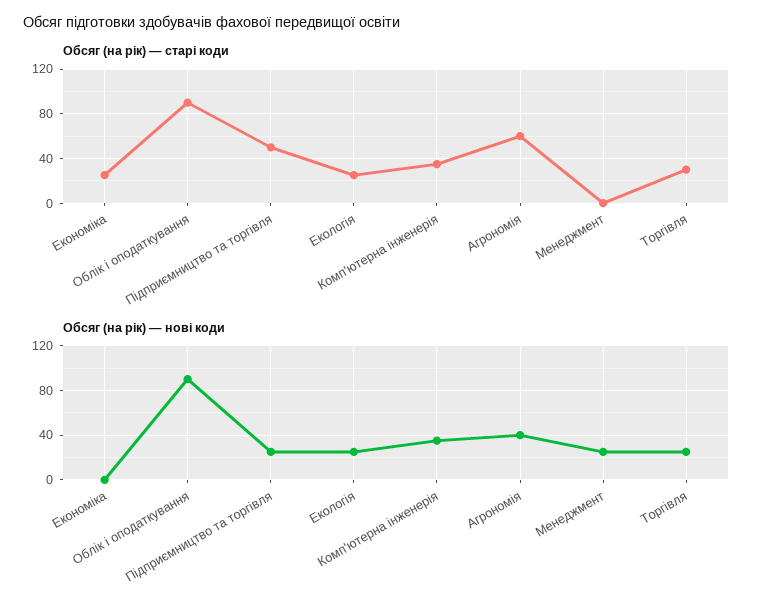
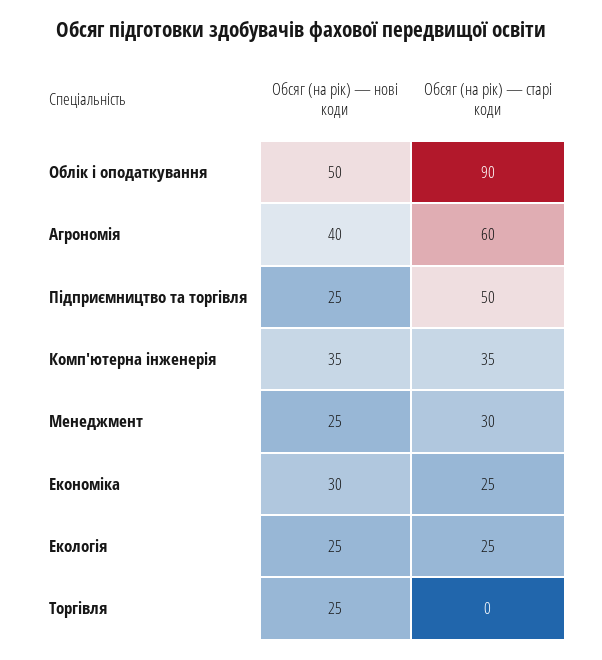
Обсяг (на рік) — старі коди, Менеджмент: 0 -> 30
Обсяг (на рік) — старі коди, Торгівля: 30 -> 0
Обсяг (на рік) — нові коди, Економіка: 0 -> 30
Обсяг (на рік) — нові коди, Облік і оподаткування: 90 -> 50

